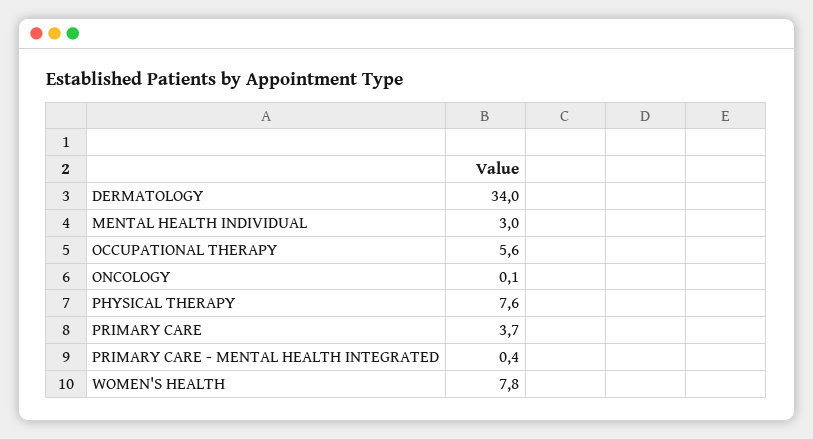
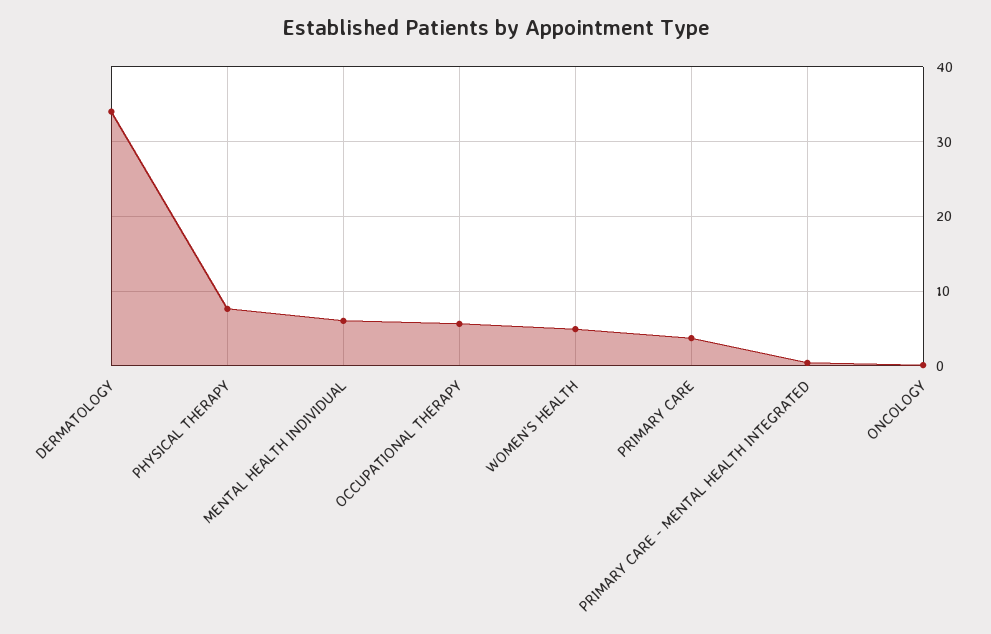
MENTAL HEALTH INDIVIDUAL: 3 -> 6
WOMEN'S HEALTH: 7.8 -> 5

